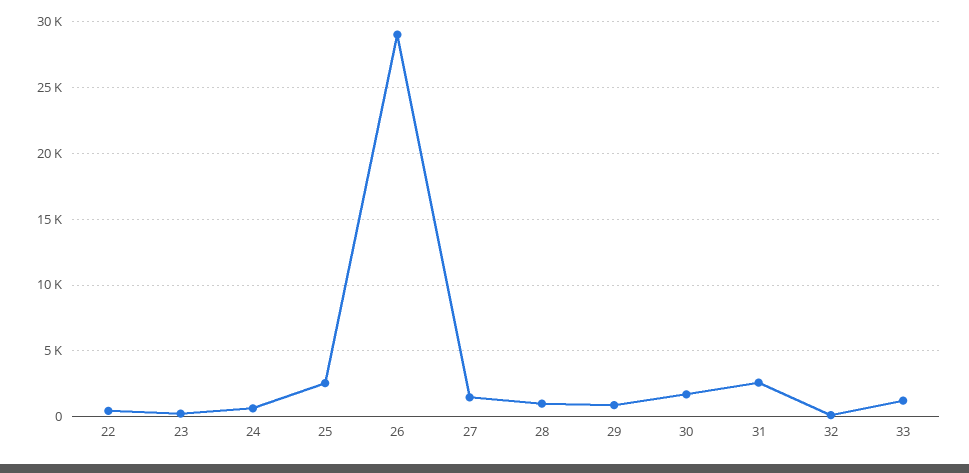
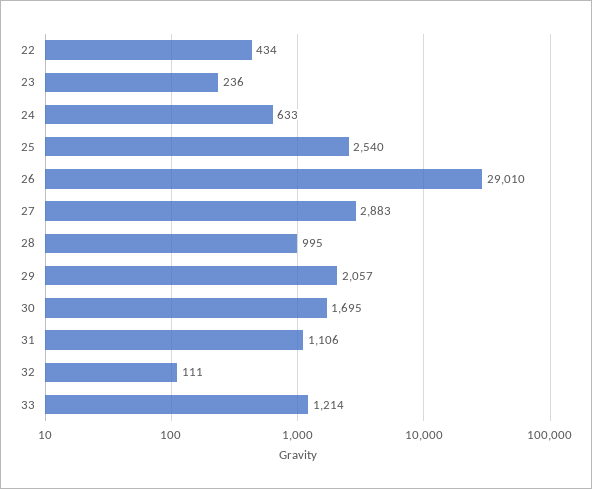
27: 1500 -> 2883
29: 1000 -> 2057
31: 2500 -> 1106

